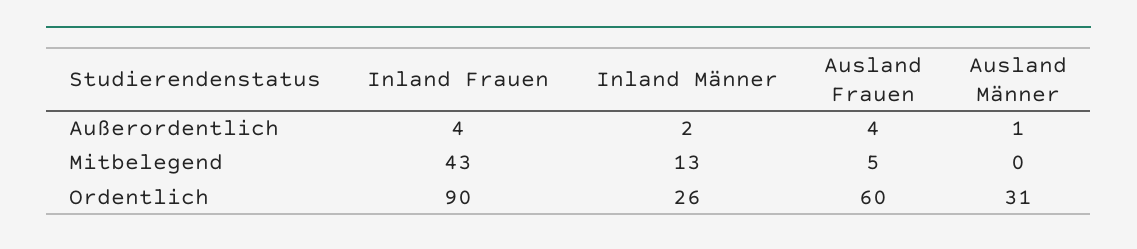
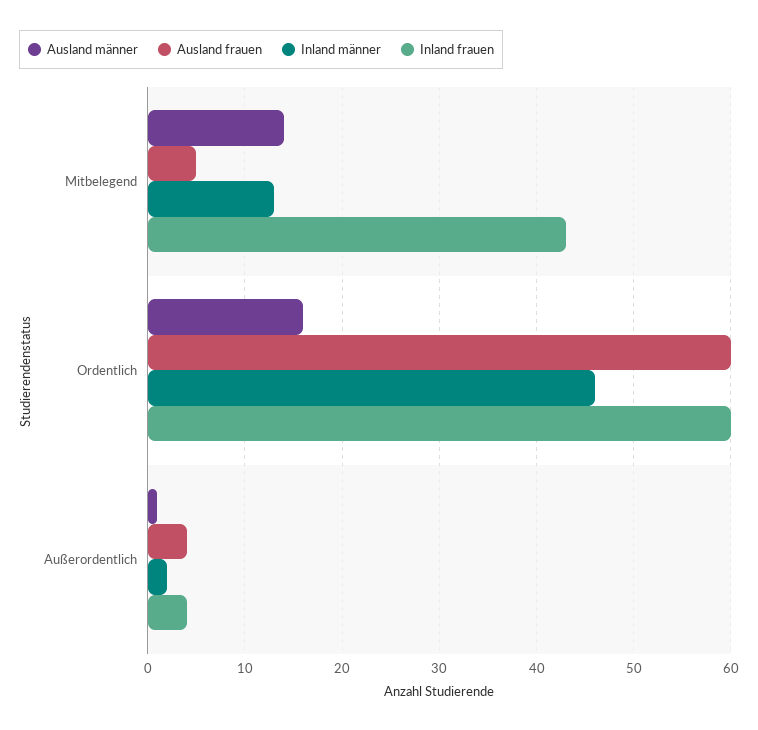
Ausland Männer, Mitbelegend: 0 -> 14
Inland Frauen, Ordentlich: 90 -> 60
Inland Männer, Ordentlich: 26 -> 46
Ausland Männer, Ordentlich: 31 -> 16

